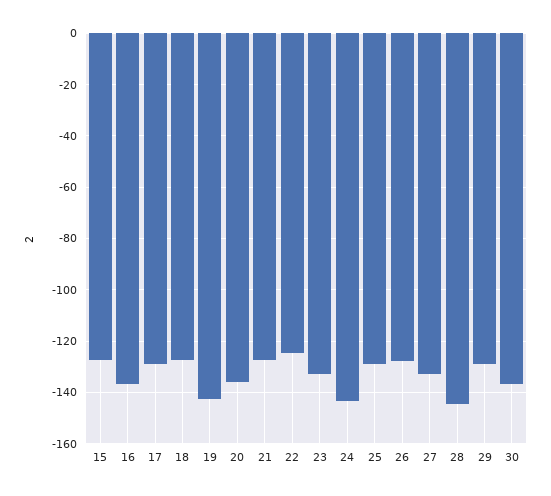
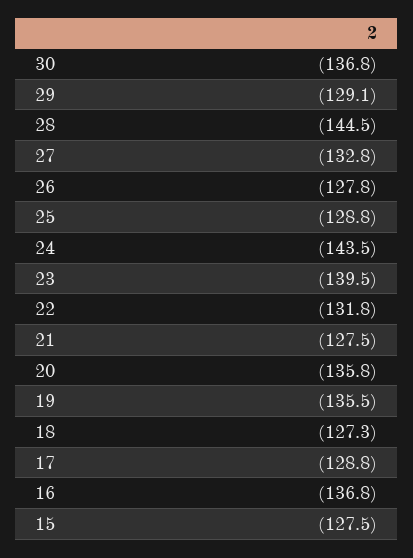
19: -142.5 -> -135.5
22: -125 -> -131.8
23: -132.5 -> -139.5

